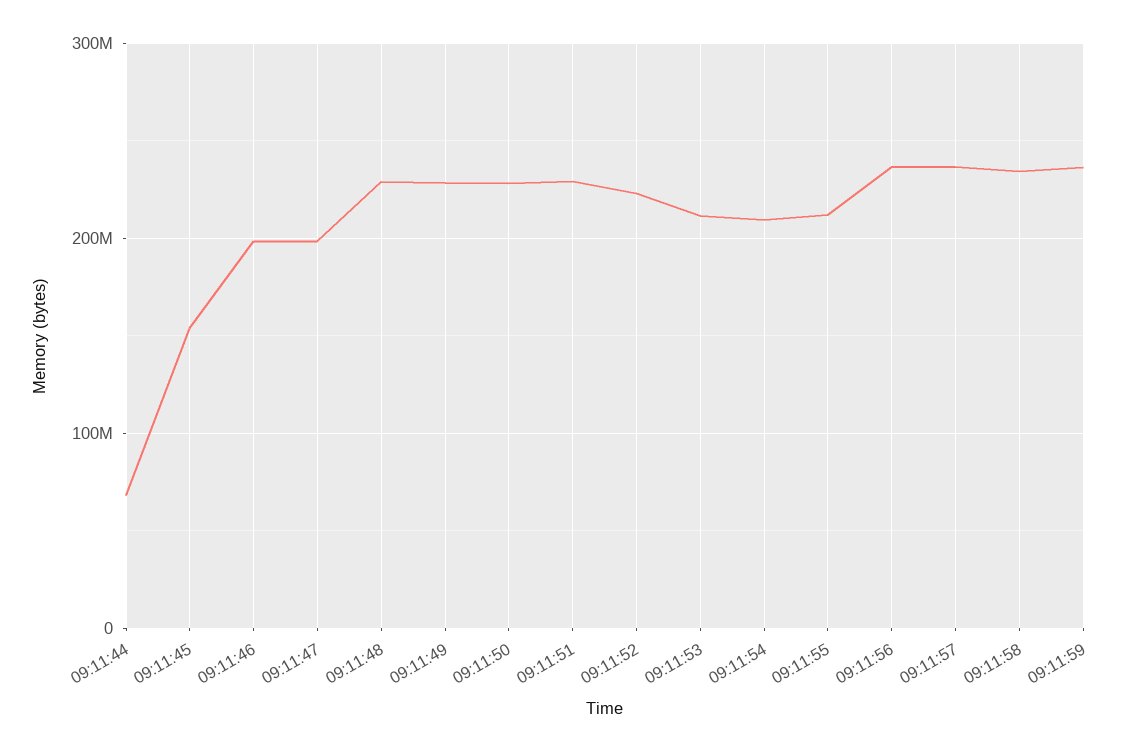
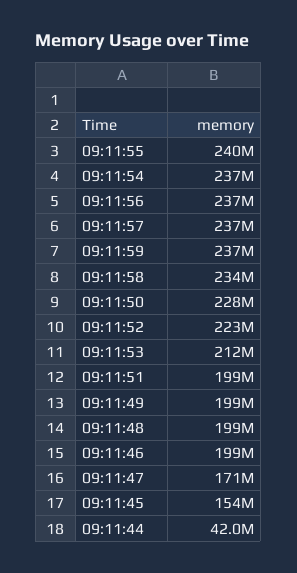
09:11:44: 70000000 -> 42000000
09:11:47: 200000000 -> 171000000
09:11:48: 230000000 -> 199000000
09:11:49: 230000000 -> 199000000
09:11:51: 230000000 -> 199000000
09:11:54: 210000000 -> 237000000
09:11:55: 210000000 -> 240000000

